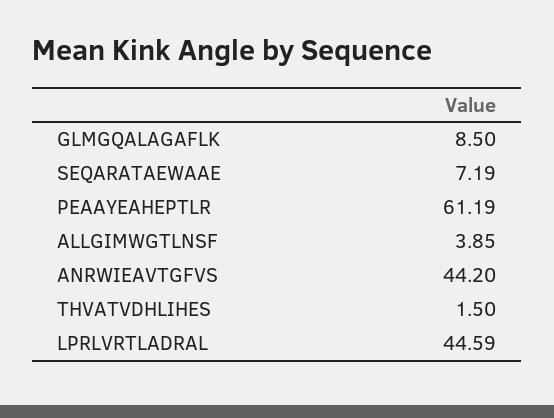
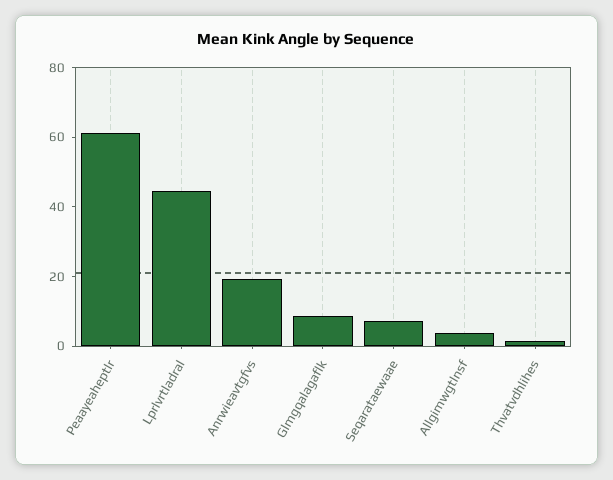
ANRWIEAVTGFVS: 44.2 -> 20

